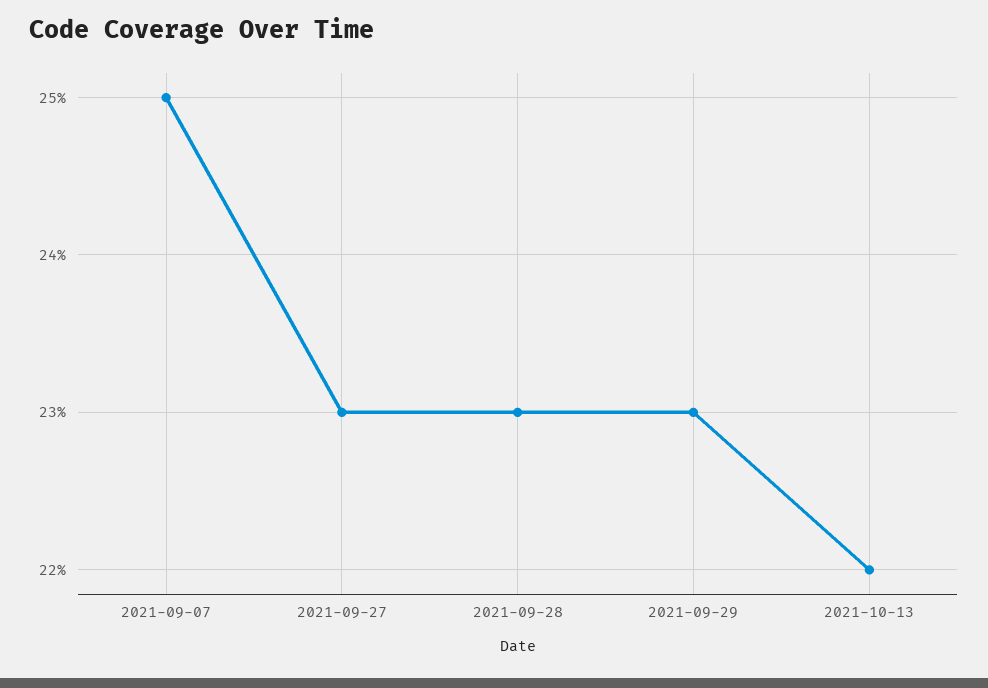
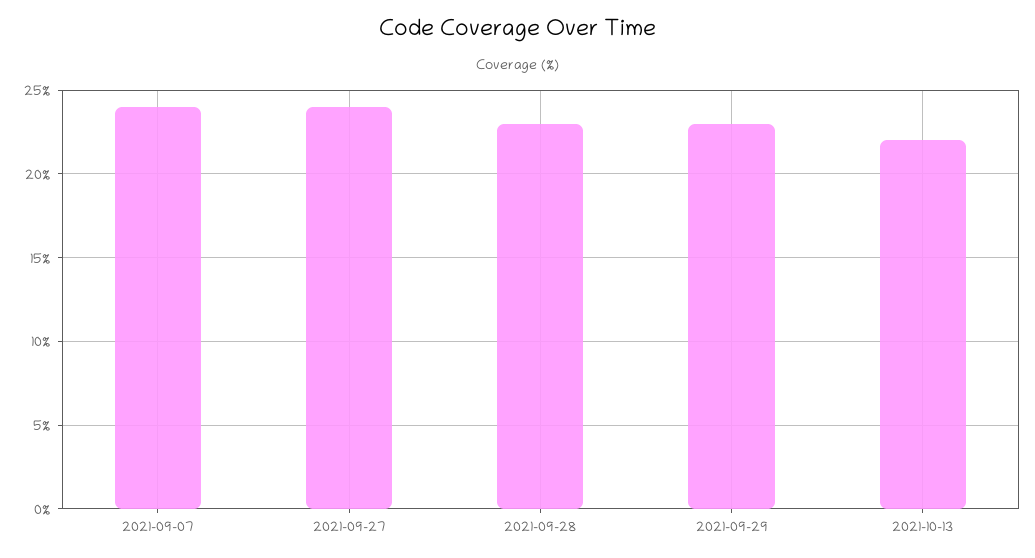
2021-09-07: 25 -> 24
2021-09-27: 23 -> 24

